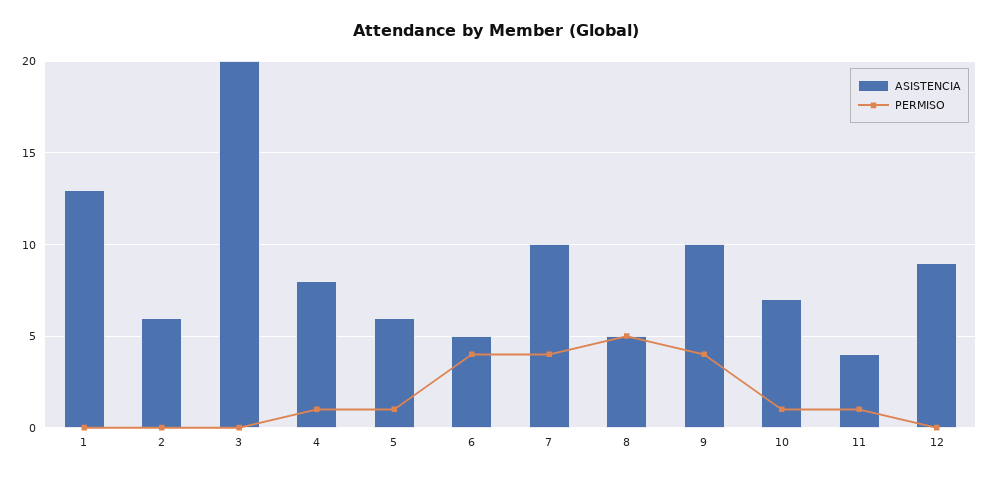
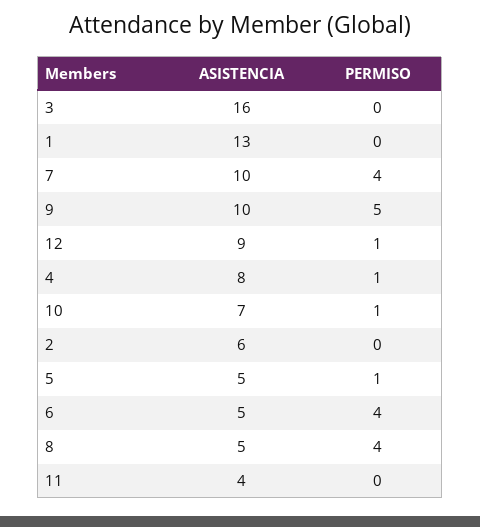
ASISTENCIA, 3: 20 -> 16
ASISTENCIA, 5: 6 -> 5
PERMISO, 8: 5 -> 4
PERMISO, 9: 4 -> 5
PERMISO, 11: 1 -> 0
PERMISO, 12: 0 -> 1

